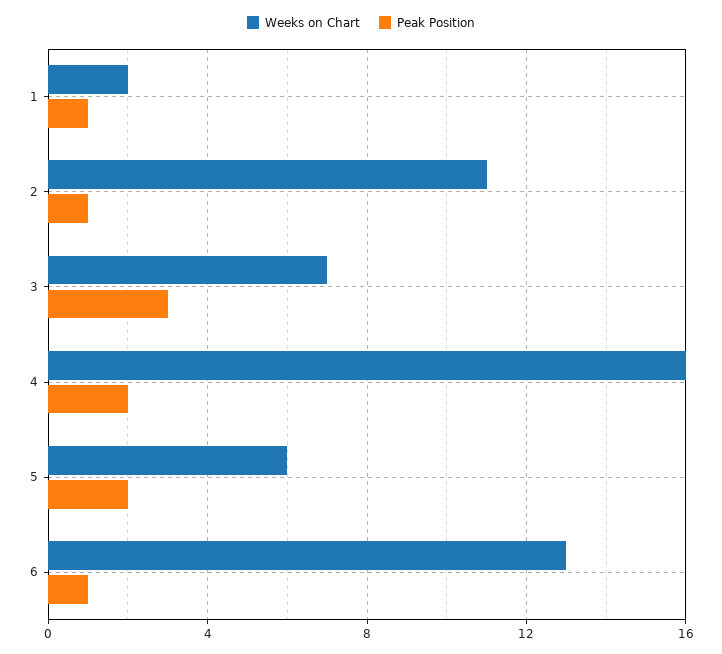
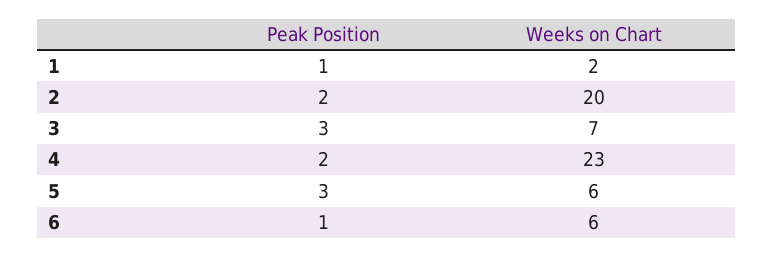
Weeks on Chart, 2: 11 -> 20
Peak Position, 2: 1 -> 2
Weeks on Chart, 4: 16 -> 23
Peak Position, 5: 2 -> 3
Weeks on Chart, 6: 13 -> 6

